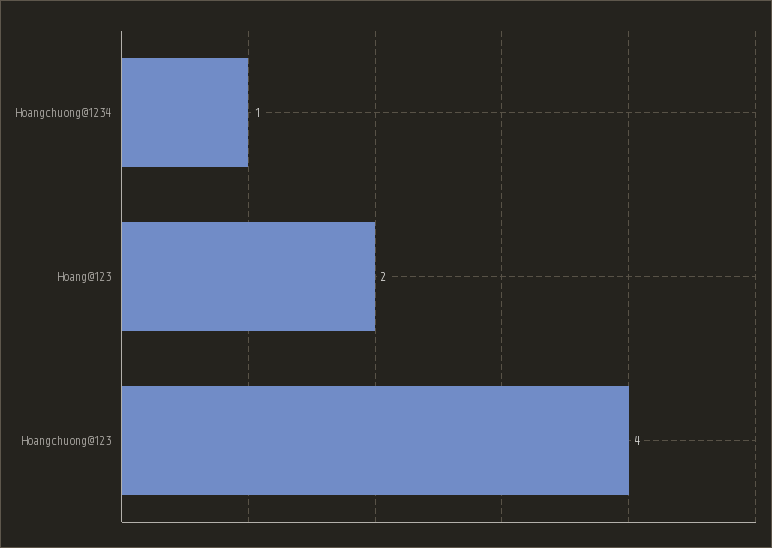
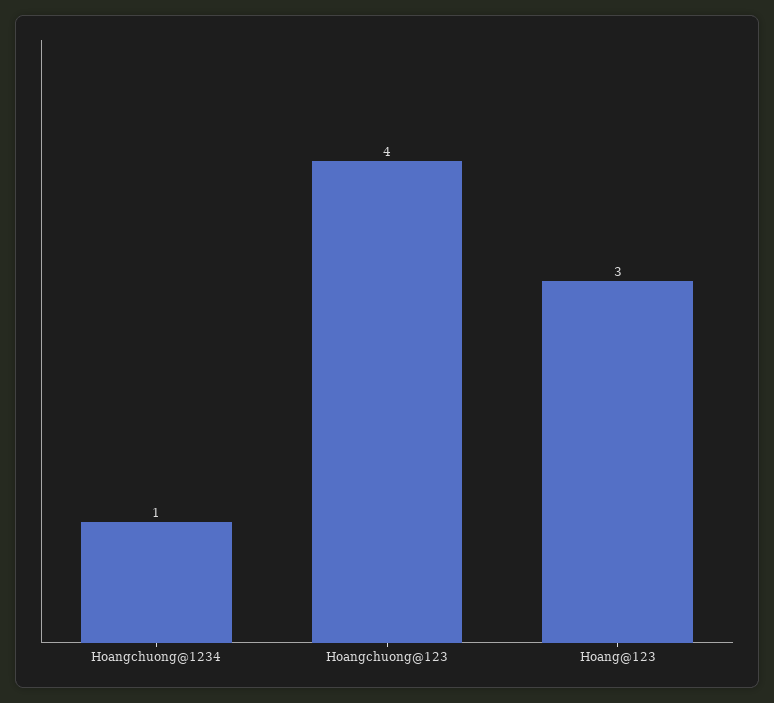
Hoang@123: 2 -> 3

